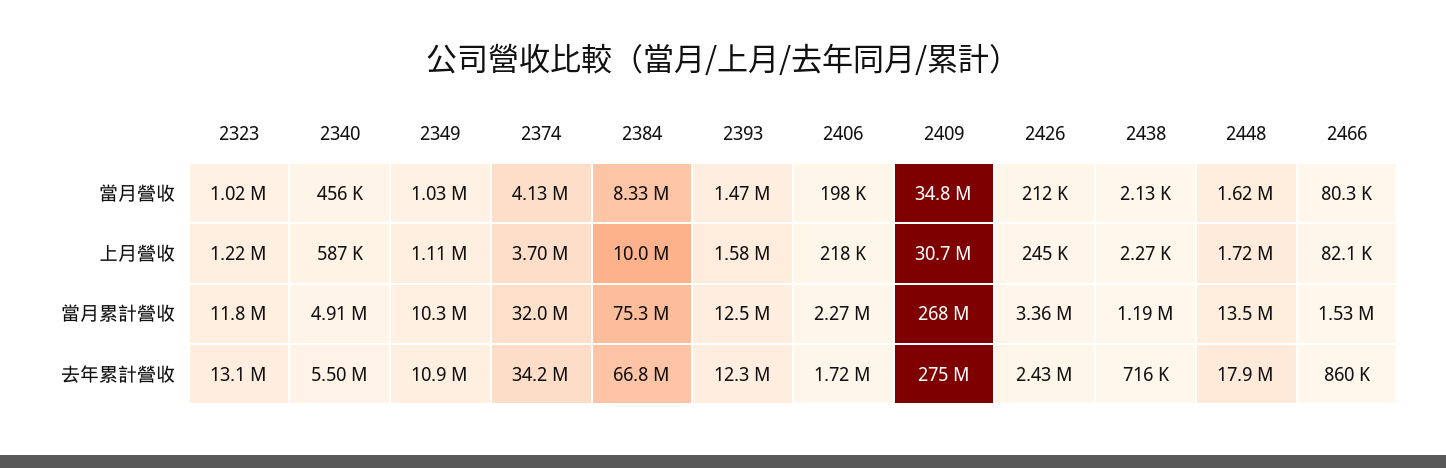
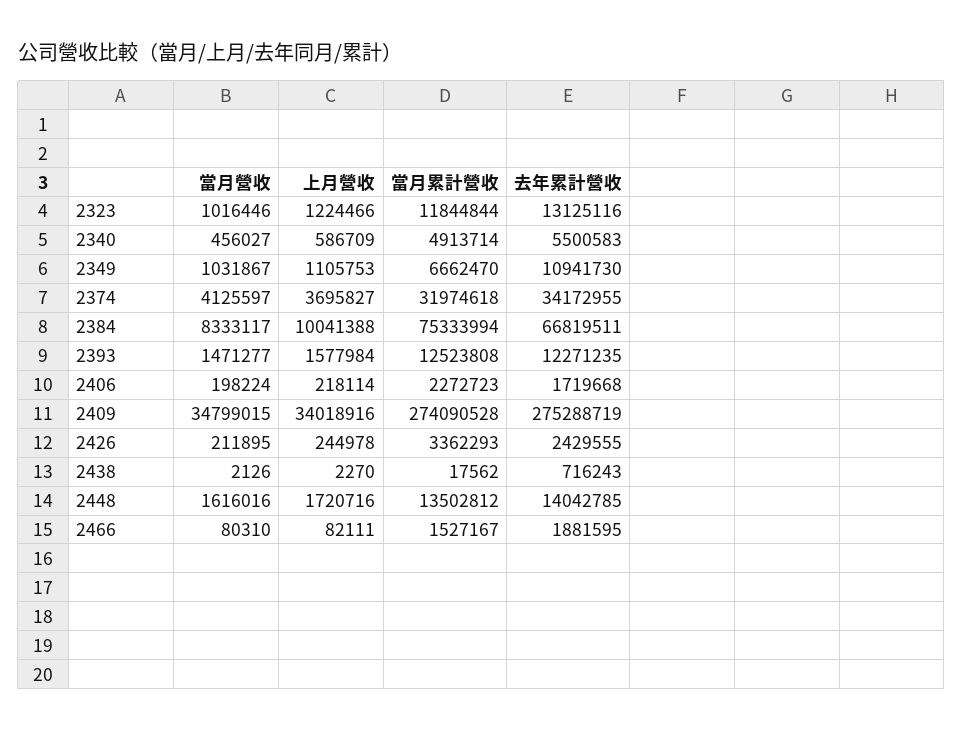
2409, 上月營收: 30700000 -> 34018916
2349, 當月累計營收: 10300000 -> 6662470
2409, 當月累計營收: 268000000 -> 274090528
2438, 當月累計營收: 1190000 -> 17562
2448, 去年累計營收: 17900000 -> 14042785
2466, 去年累計營收: 860000 -> 1881595

